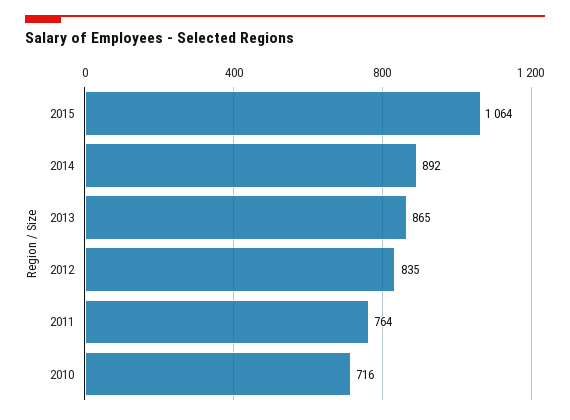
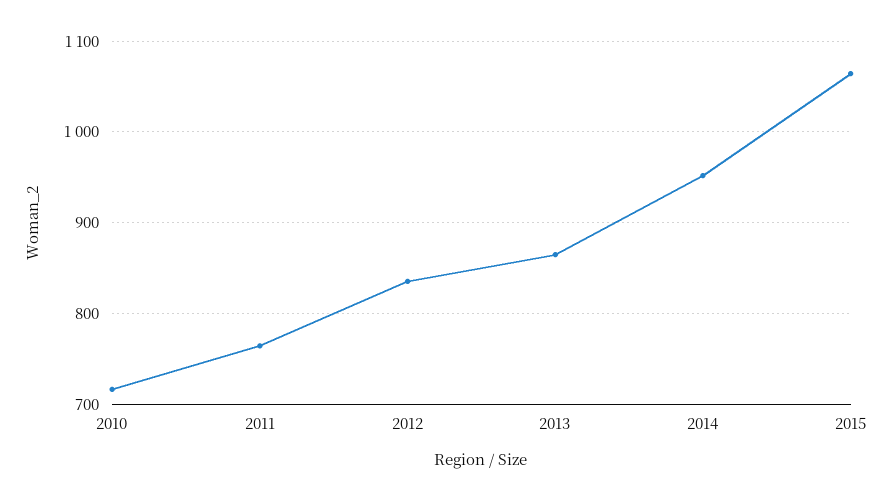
2014: 892 -> 950

